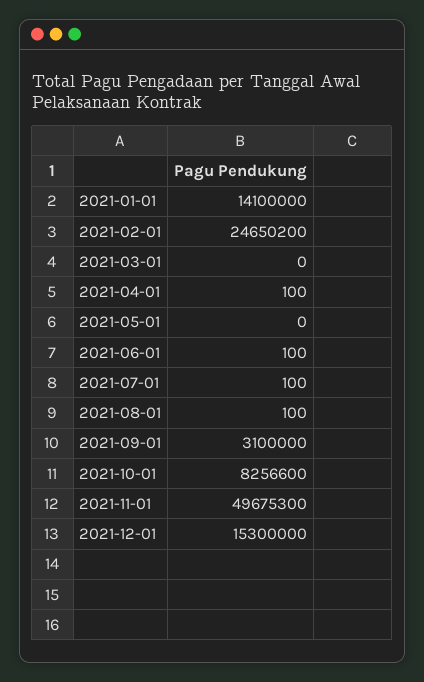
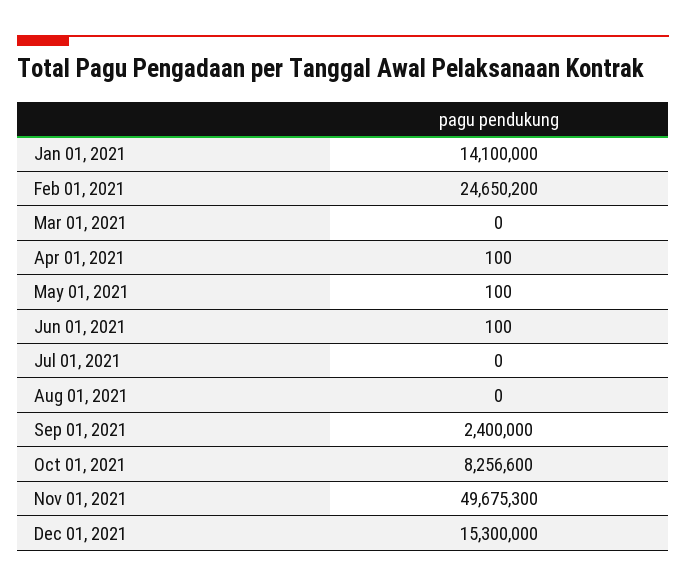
2021-05-01: 0 -> 100
2021-07-01: 100 -> 0
2021-08-01: 100 -> 0
2021-09-01: 3100000 -> 2400000

